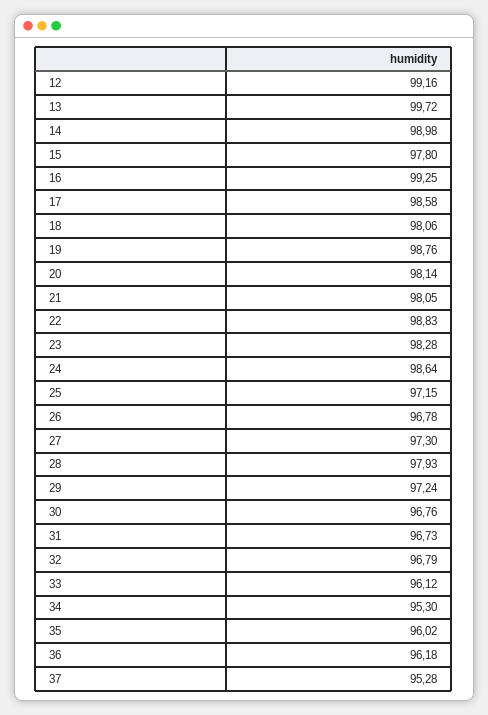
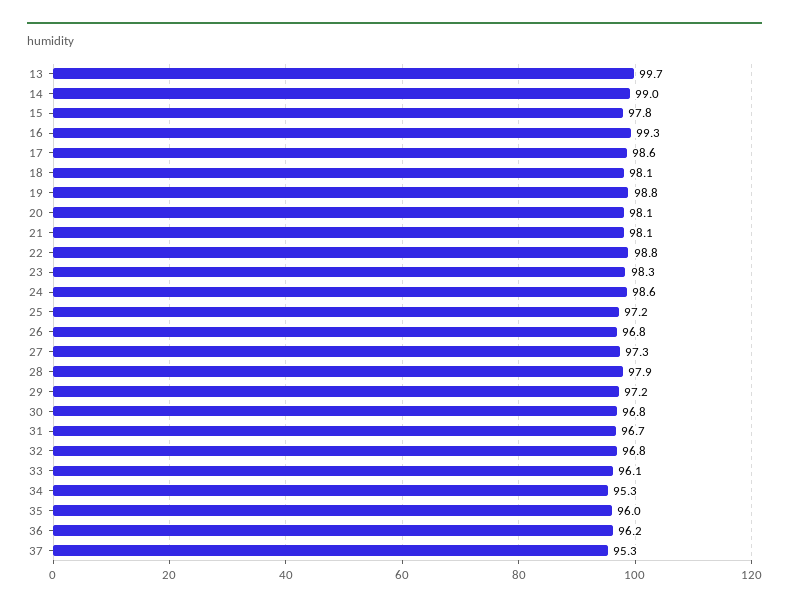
12: 99.16 -> none

